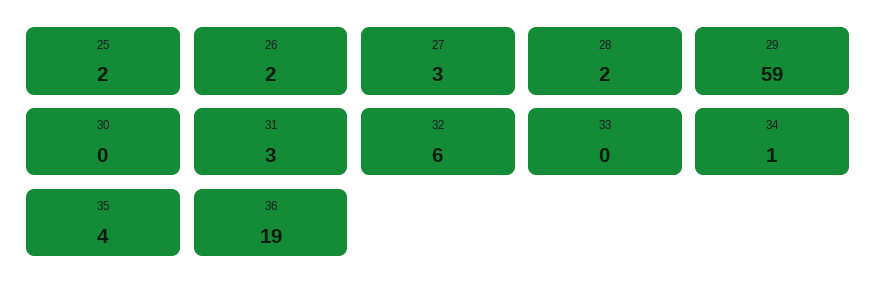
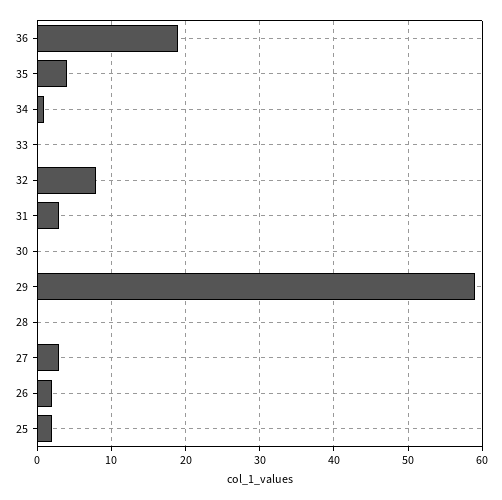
28: 2 -> 0
32: 6 -> 8

